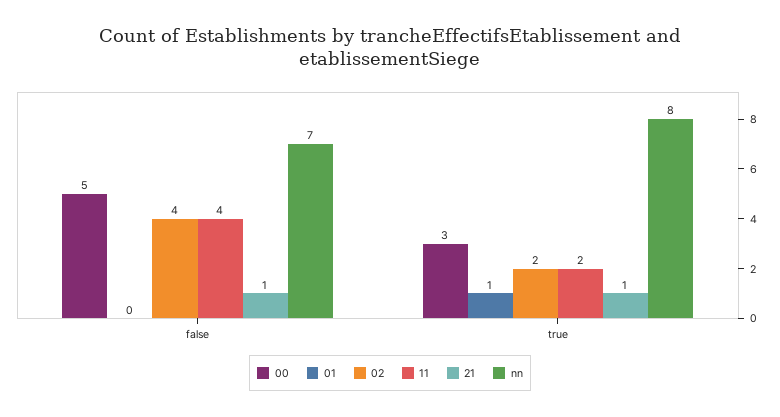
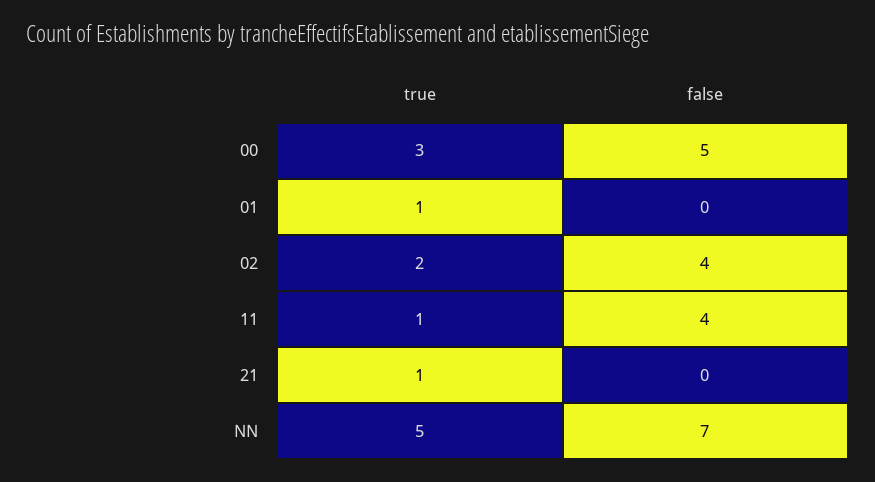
21, false: 1 -> 0
11, true: 2 -> 1
nn, true: 8 -> 5

